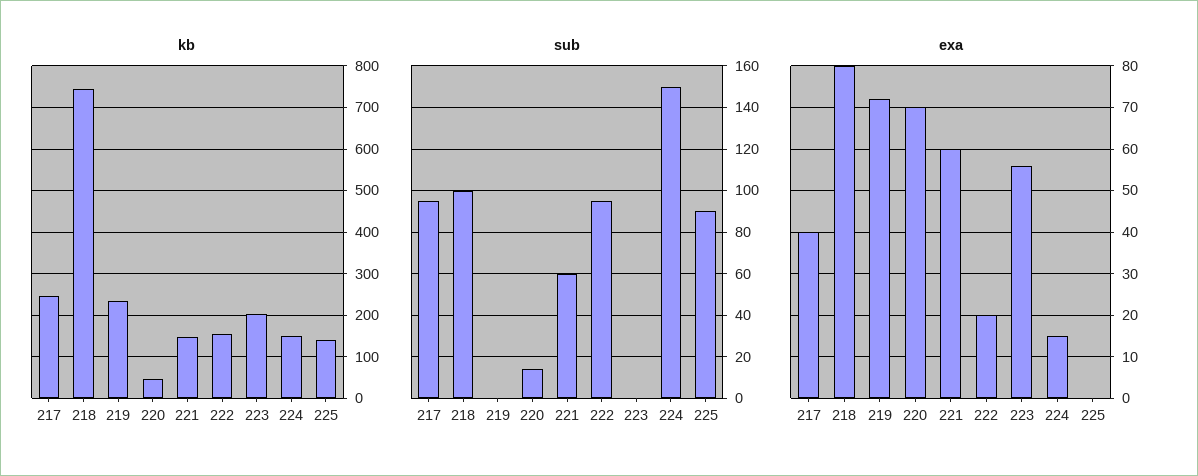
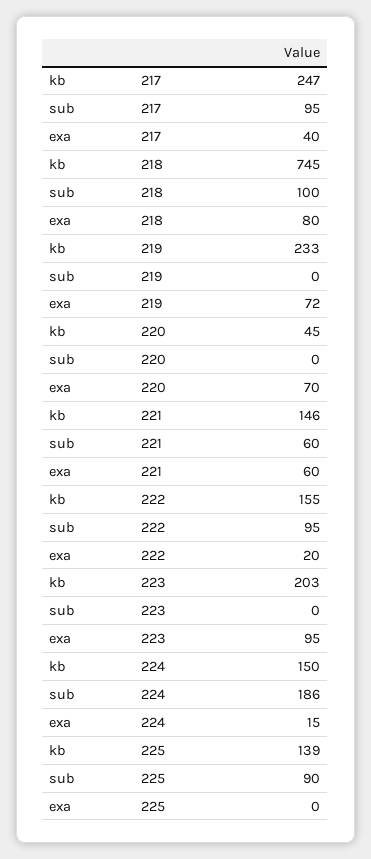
sub, 220: 15 -> 0
sub, 224: 150 -> 186
exa, 223: 55 -> 95

